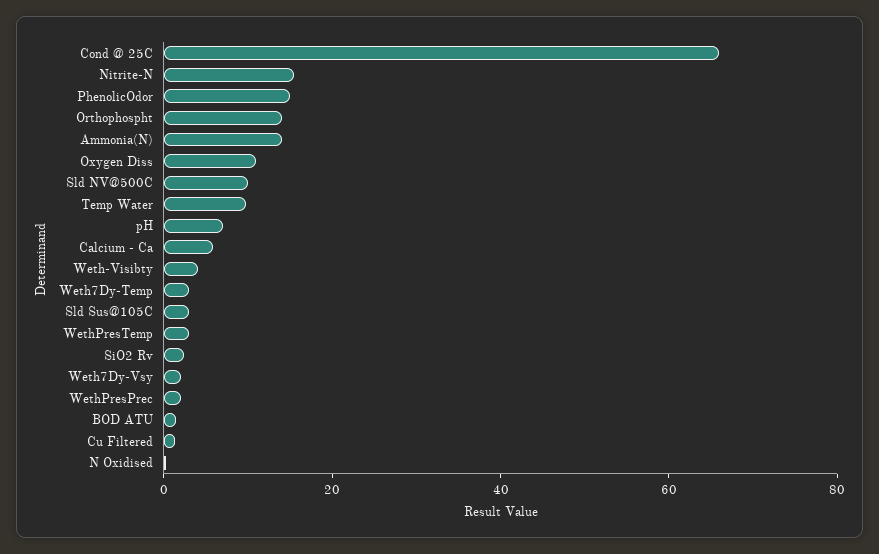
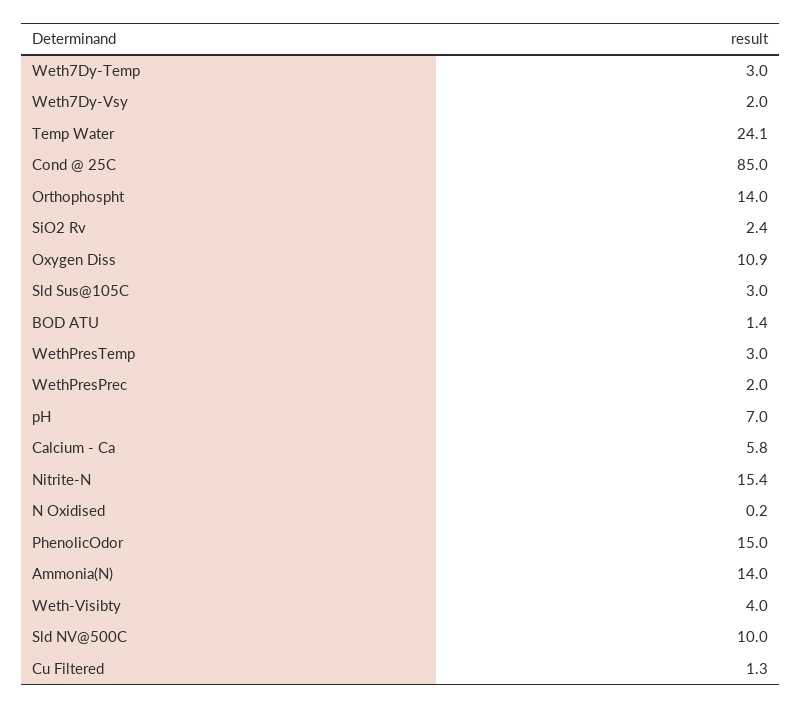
Cond @ 25C: 65 -> 85
Temp Water: 10 -> 24.1

